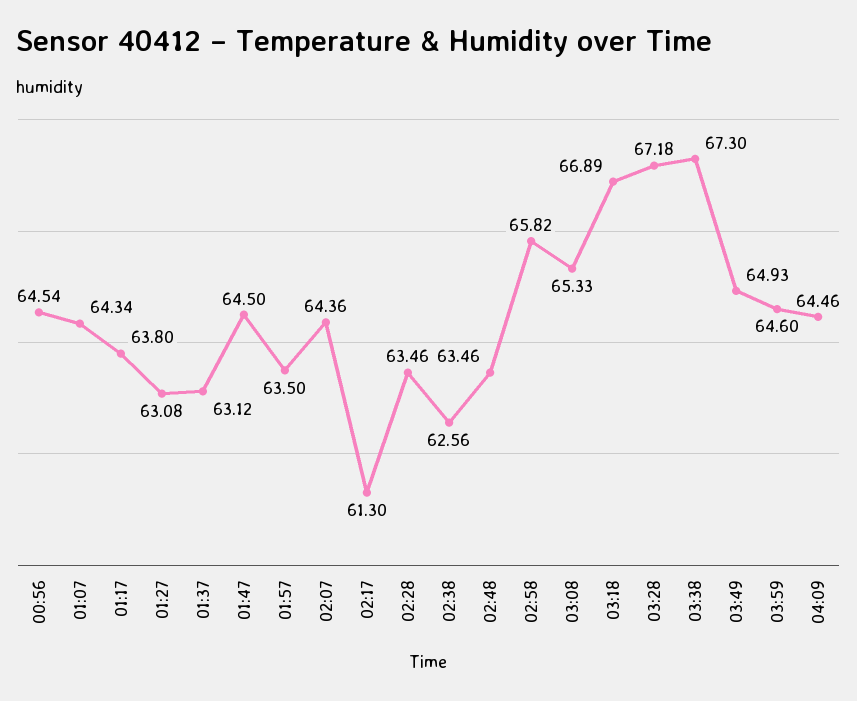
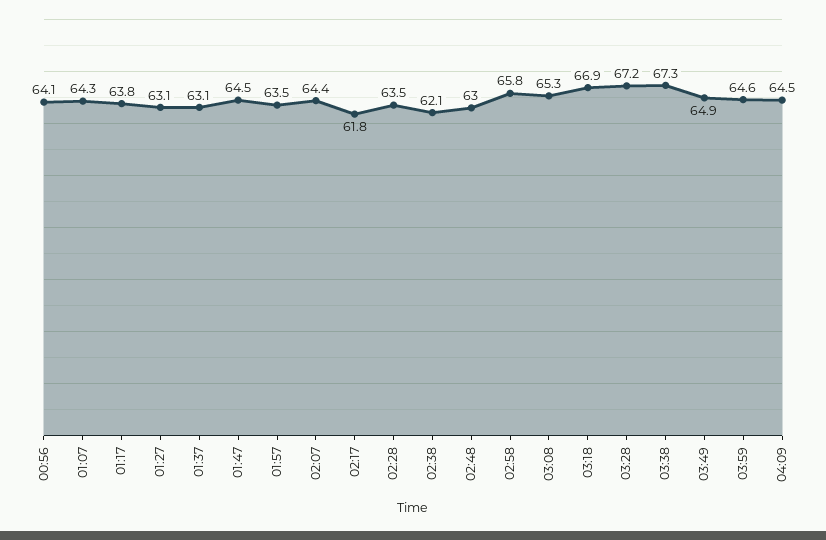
00:56: 64.54 -> 64.1
02:17: 61.3 -> 61.8
02:38: 62.56 -> 62.1
02:48: 63.46 -> 63

